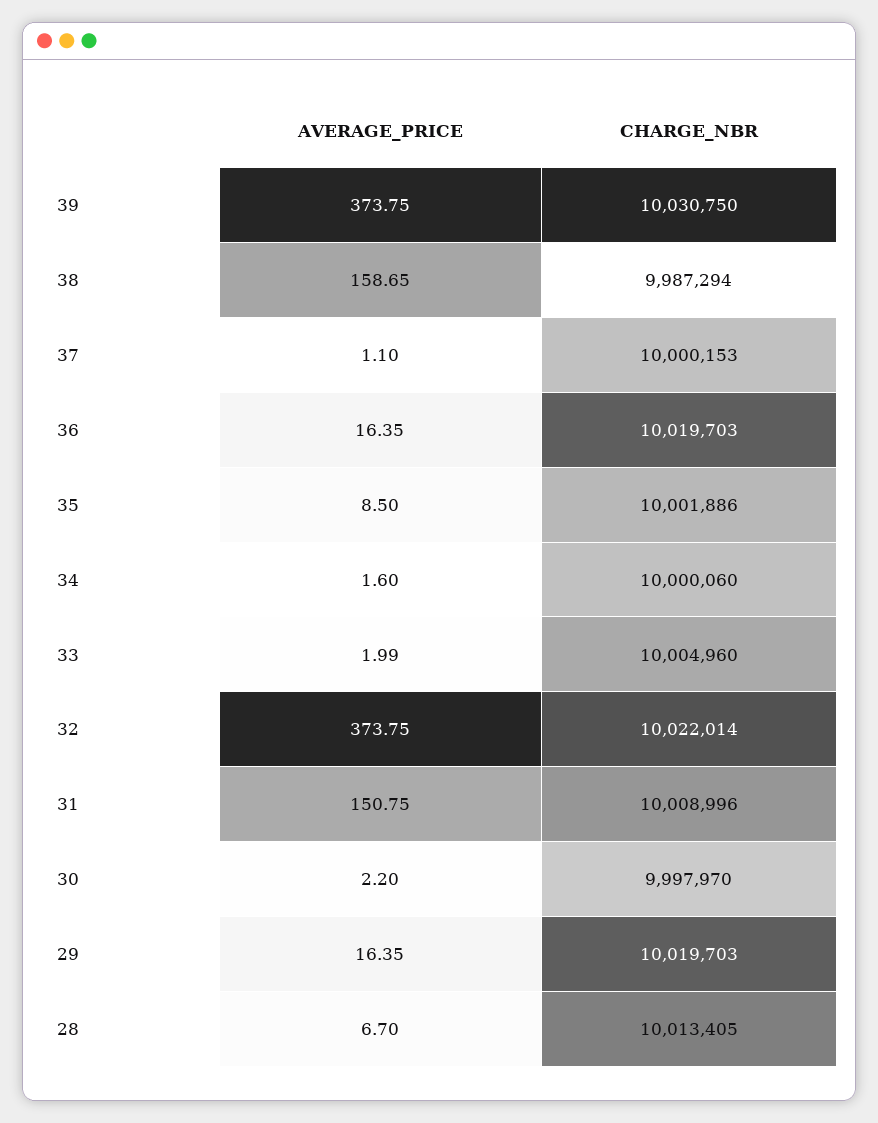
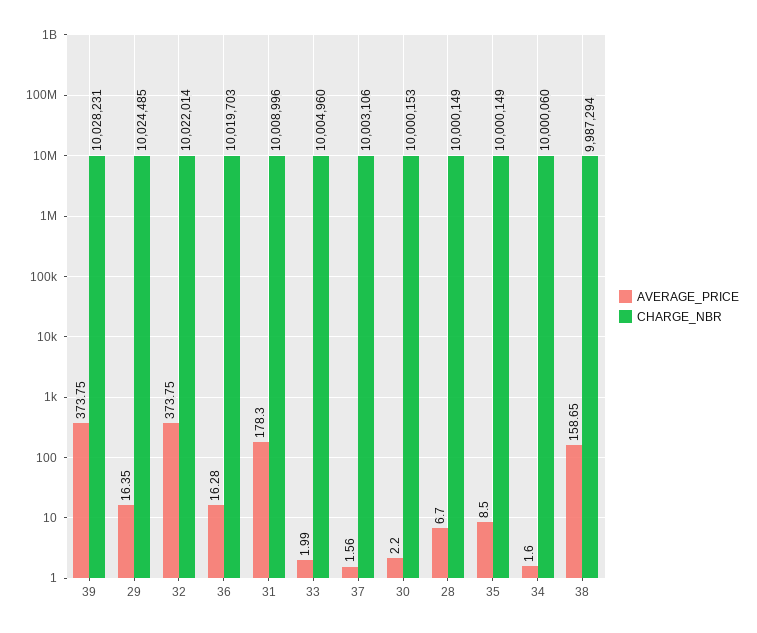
CHARGE_NBR, 39: 10030750 -> 10028231
AVERAGE_PRICE, 37: 1.1 -> 1.56
CHARGE_NBR, 37: 10000153 -> 10003106
AVERAGE_PRICE, 36: 16.35 -> 16.28
CHARGE_NBR, 35: 10001886 -> 10000149
AVERAGE_PRICE, 31: 150.75 -> 178.3
CHARGE_NBR, 30: 9997970 -> 10000153
CHARGE_NBR, 29: 10019703 -> 10024485
CHARGE_NBR, 28: 10013405 -> 10000149

